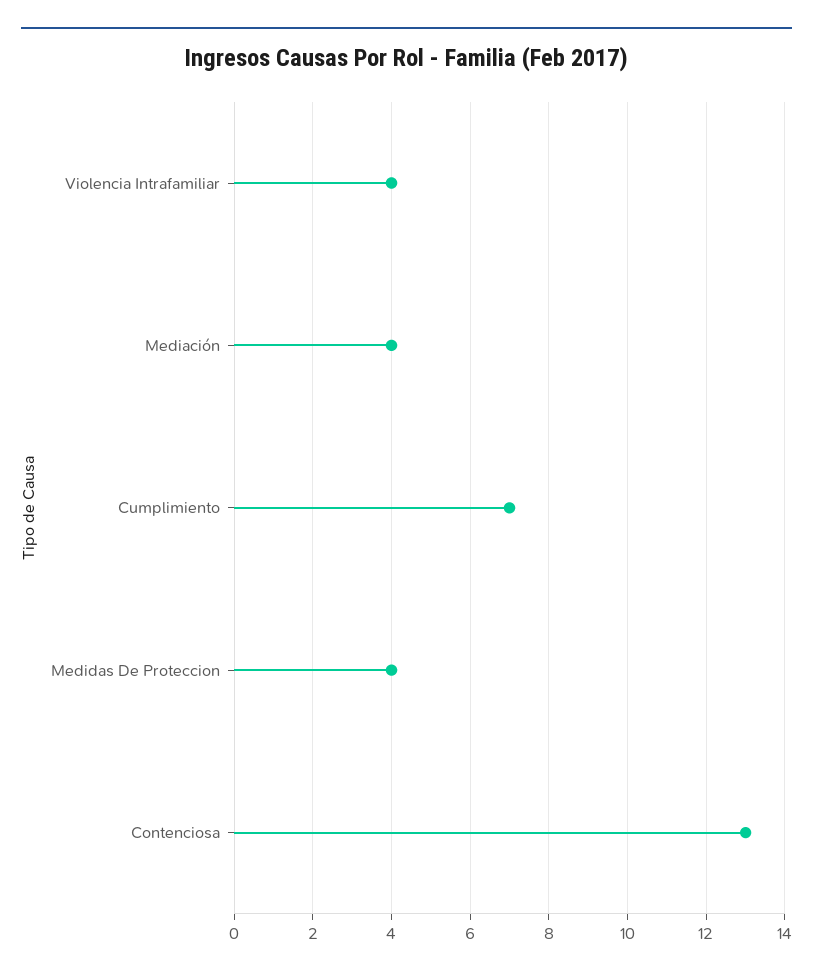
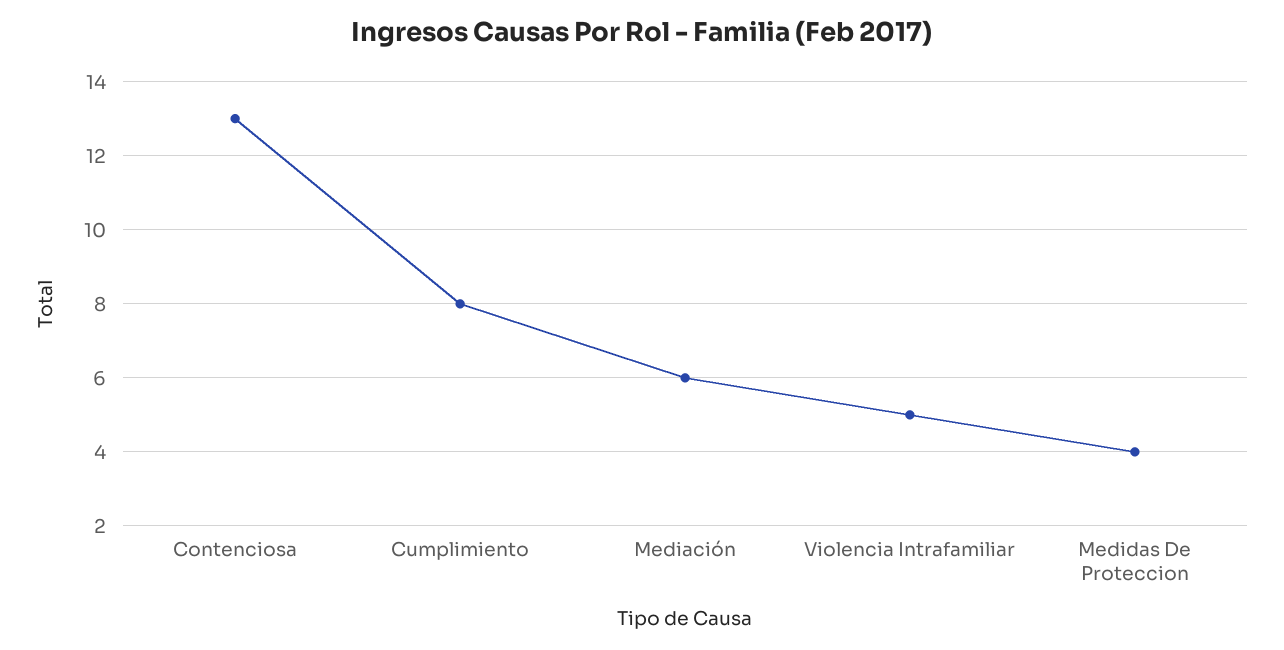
Violencia Intrafamiliar: 4 -> 5
Mediación: 4 -> 6
Cumplimiento: 7 -> 8

